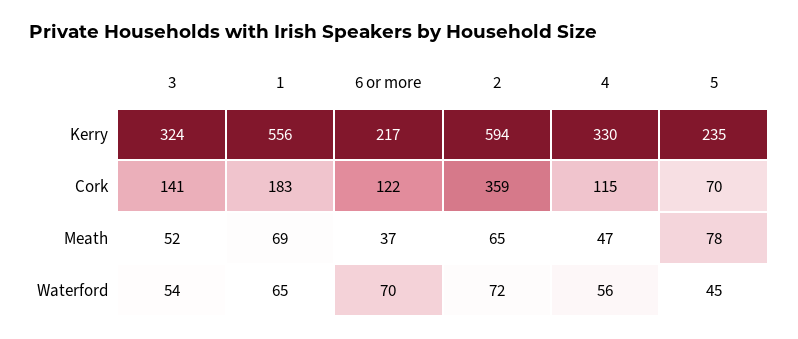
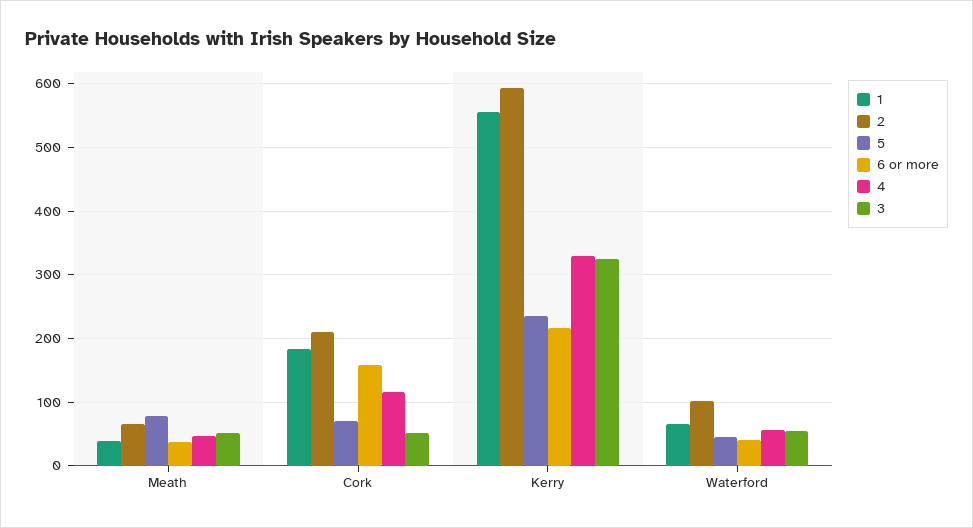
3, Cork: 141 -> 50
6 or more, Cork: 122 -> 160
2, Cork: 359 -> 210
1, Meath: 69 -> 40
6 or more, Waterford: 70 -> 40
2, Waterford: 72 -> 100

